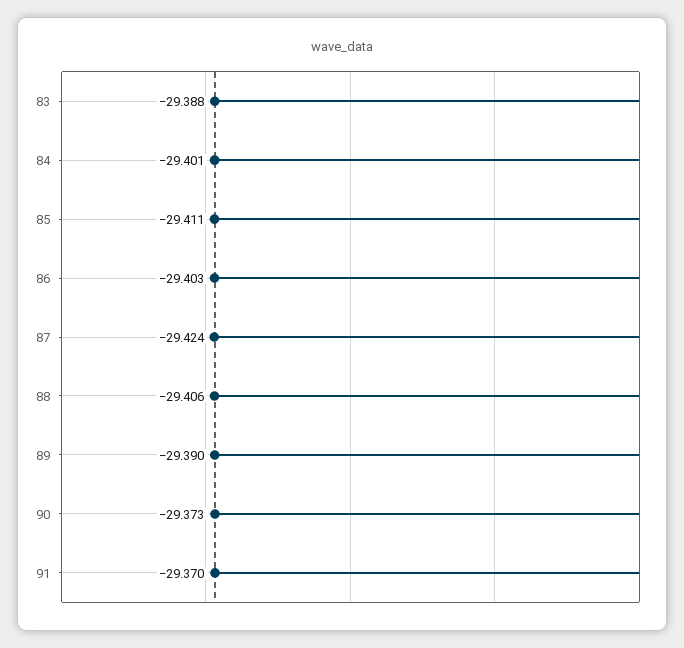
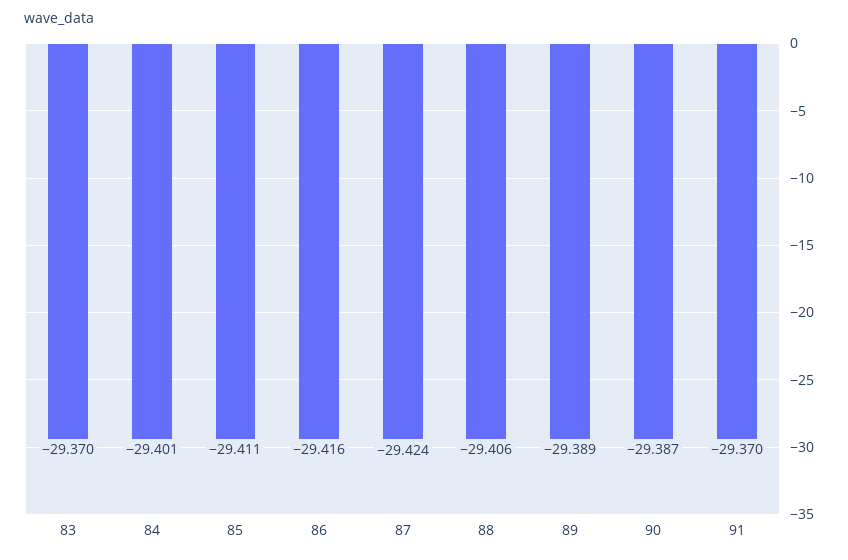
83: -29.388 -> -29.37
86: -29.403 -> -29.416
89: -29.39 -> -29.389
90: -29.373 -> -29.387

